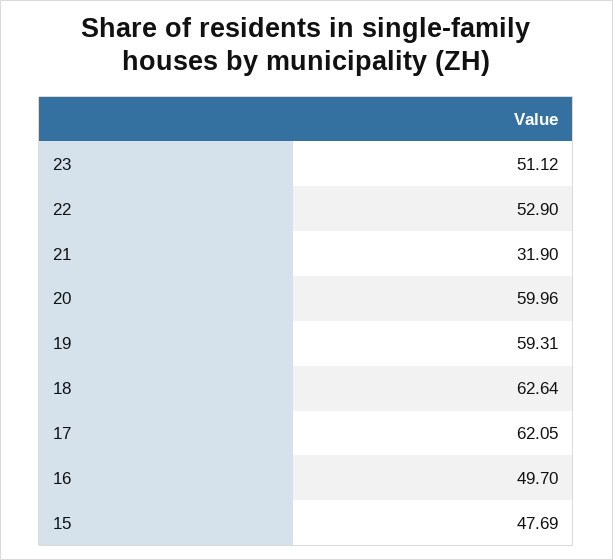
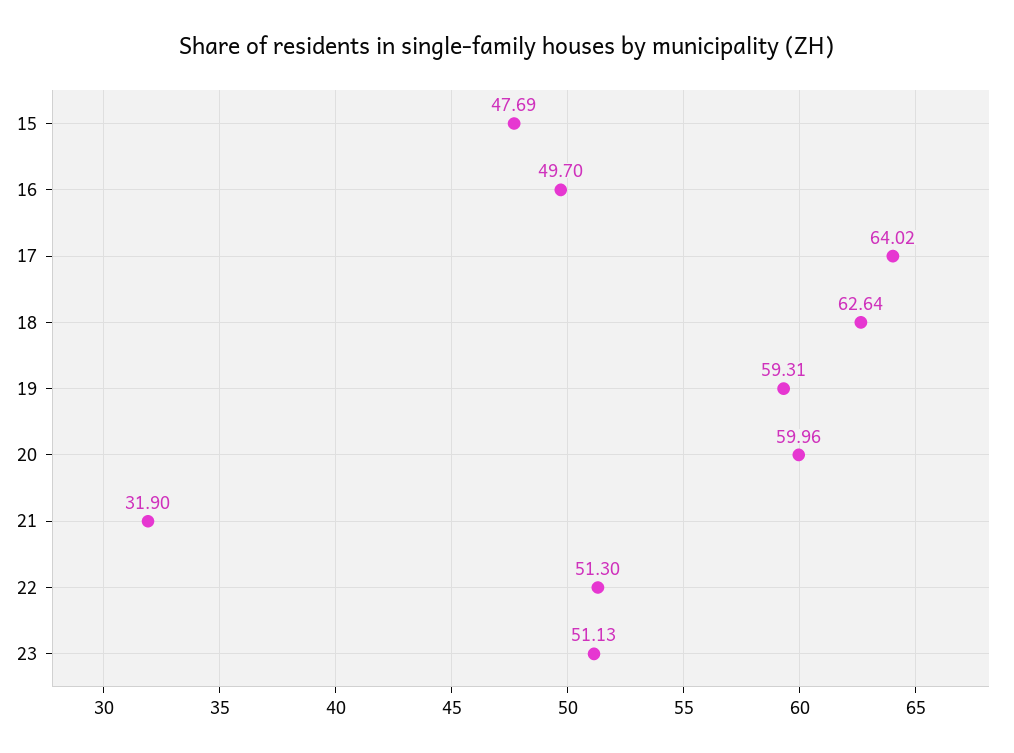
23: 51.12 -> 51.13
22: 52.9 -> 51.3
17: 62.05 -> 64.02

